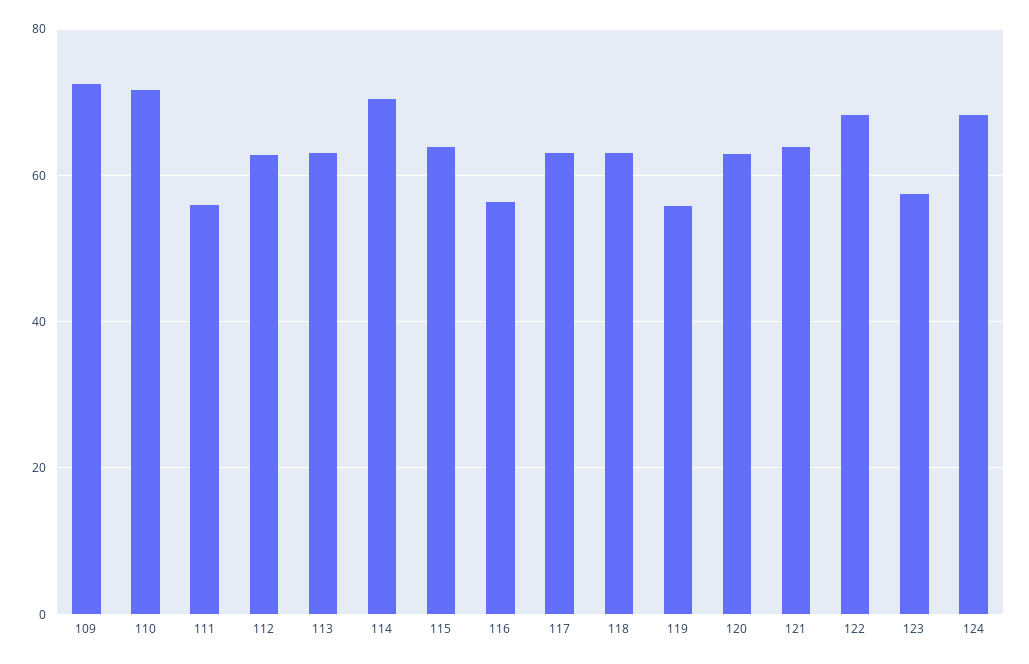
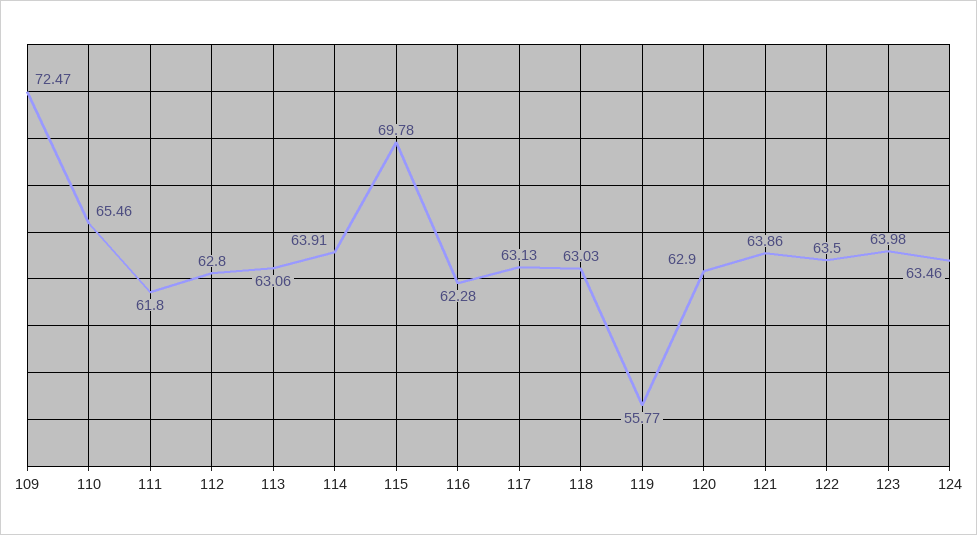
110: 72 -> 65.46
111: 56 -> 61.8
114: 70 -> 63.91
115: 64 -> 69.78
116: 56 -> 62.28
122: 68 -> 63.5
123: 58 -> 63.98
124: 68 -> 63.46

